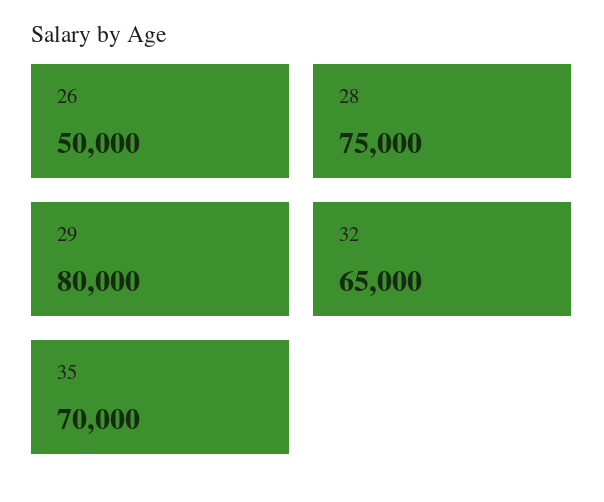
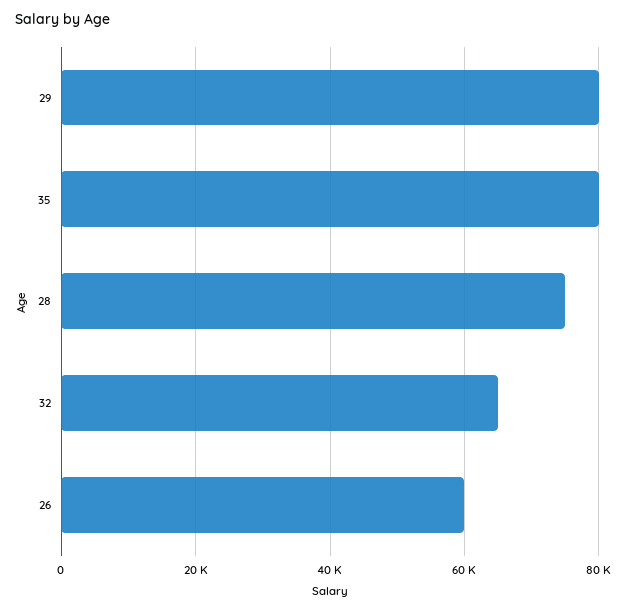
26: 50000 -> 60000
35: 70000 -> 80000

